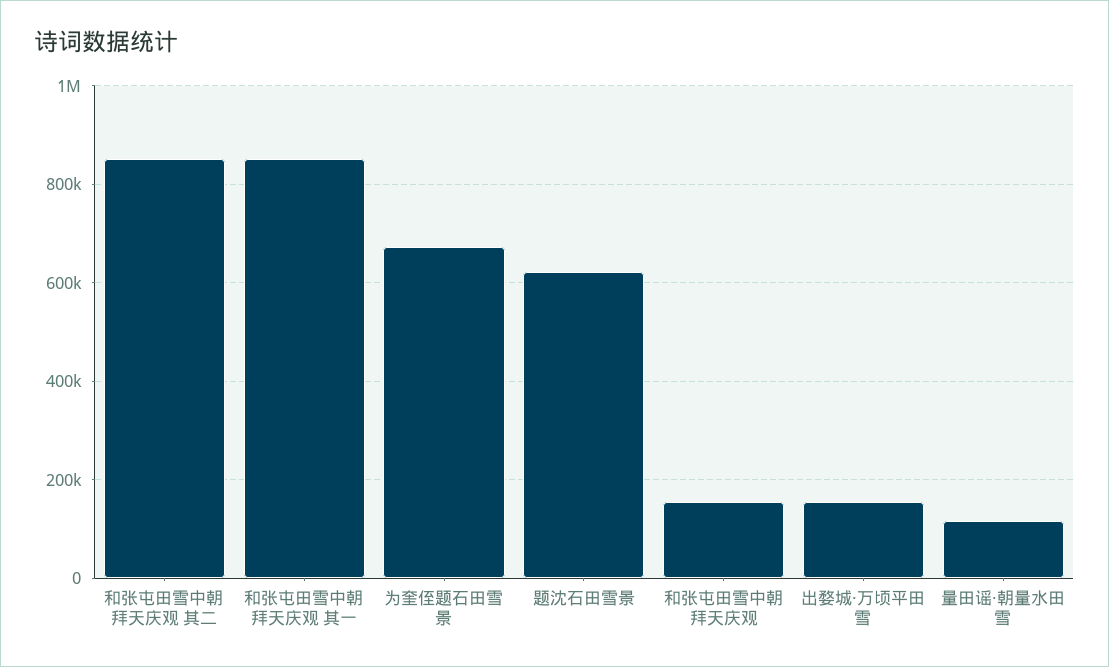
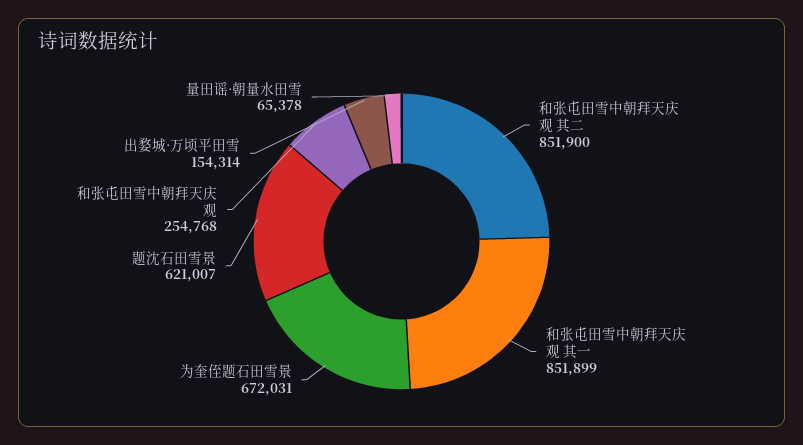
和张屯田雪中朝拜天庆观: 160000 -> 254768
量田谣·朝量水田雪: 120000 -> 65378

